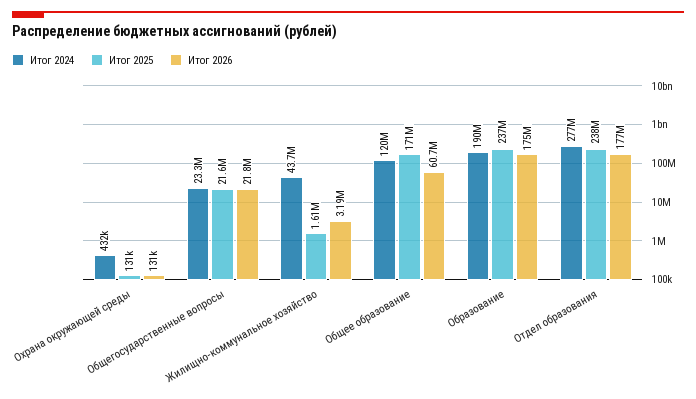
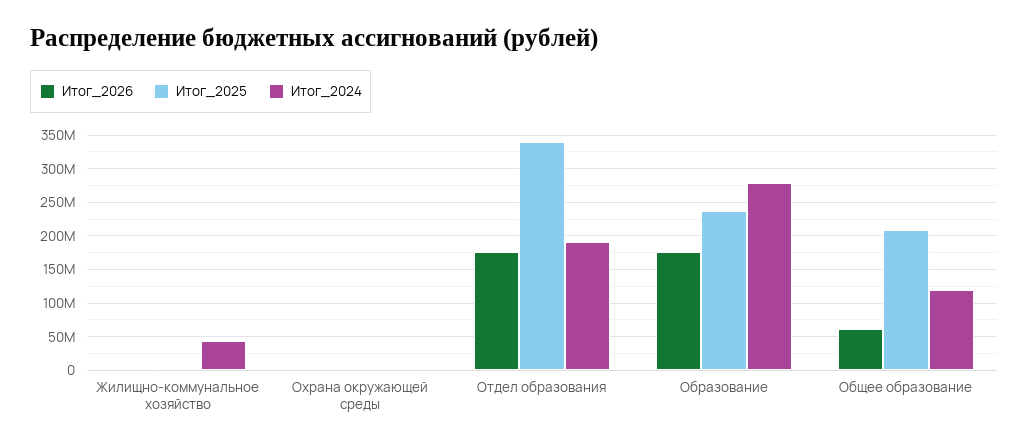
Итог 2024, Общегосударственные вопросы: 23300000 -> none
Итог 2025, Общегосударственные вопросы: 21600000 -> none
Итог 2026, Общегосударственные вопросы: 21800000 -> none
Итог 2025, Общее образование: 171000000 -> 210000000
Итог 2024, Образование: 190000000 -> 280000000
Итог 2024, Отдел образования: 277000000 -> 190000000
Итог 2025, Отдел образования: 238000000 -> 340000000

